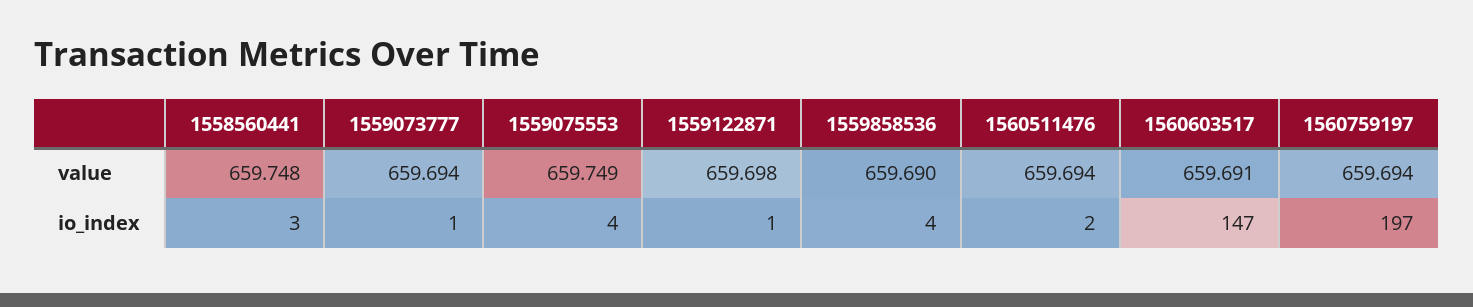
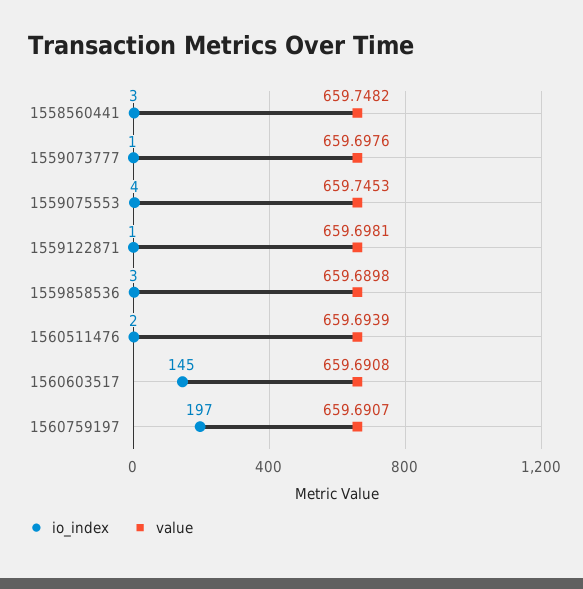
value, 1559073777: 659.694 -> 659.6976
value, 1559075553: 659.749 -> 659.7453
value, 1560759197: 659.694 -> 659.6907
io_index, 1559858536: 4 -> 3
io_index, 1560603517: 147 -> 145

